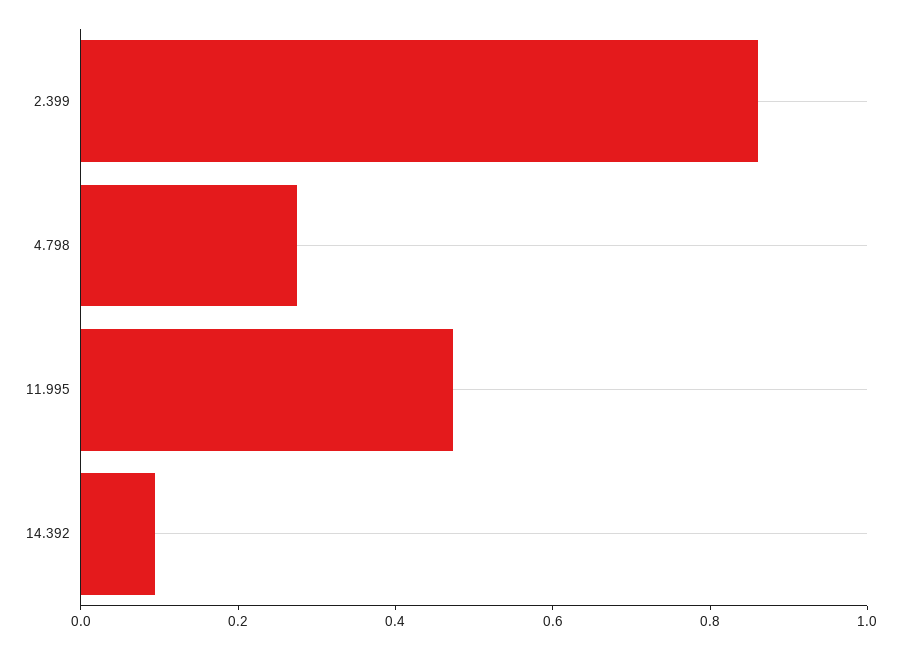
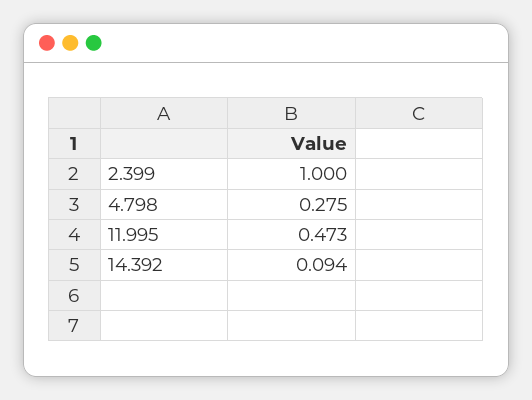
2.399: 0.85 -> 1

